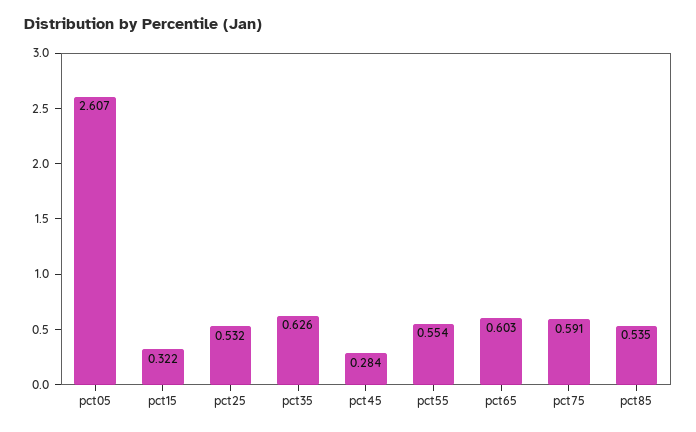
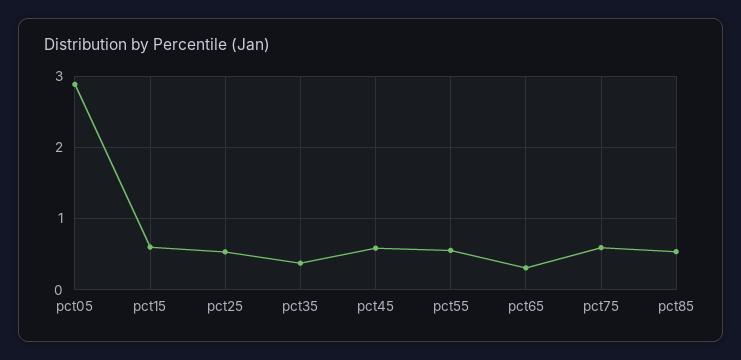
pct05: 2.607 -> 2.9
pct15: 0.322 -> 0.6
pct35: 0.626 -> 0.4
pct45: 0.284 -> 0.6
pct65: 0.603 -> 0.3

